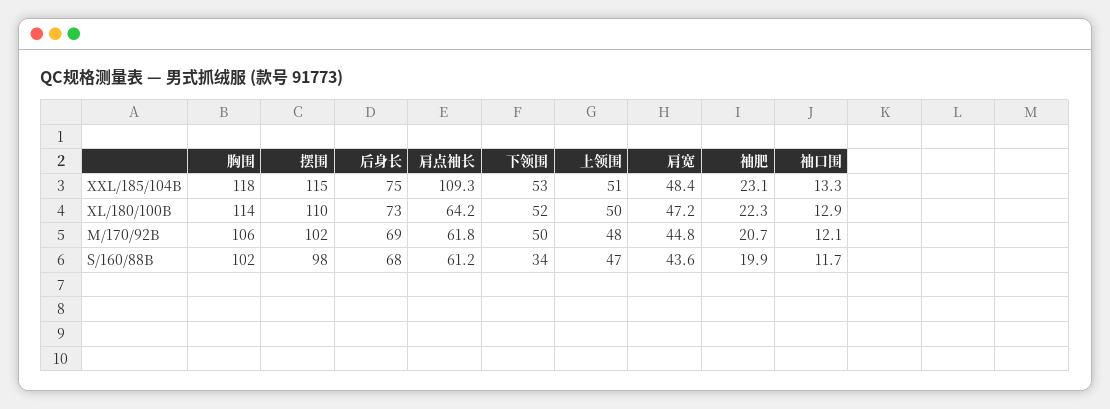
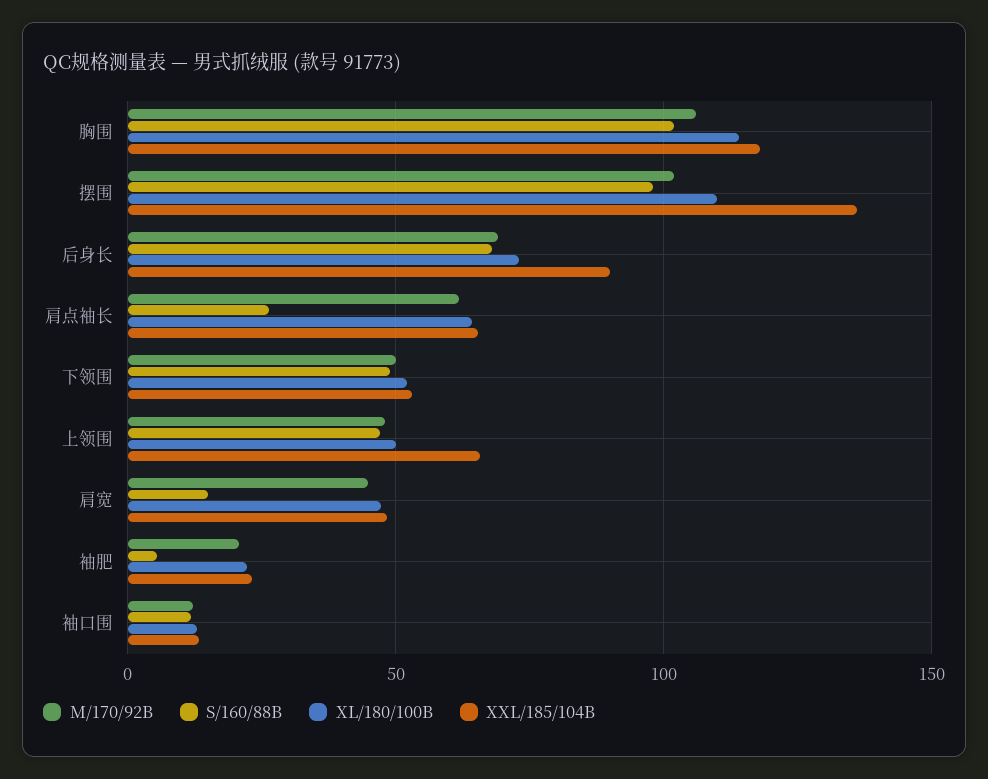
XXL/185/104B, 摆围: 115 -> 135
XXL/185/104B, 后身长: 75 -> 90
XXL/185/104B, 肩点袖长: 109.3 -> 65
XXL/185/104B, 上领围: 51 -> 65
S/160/88B, 肩点袖长: 61.2 -> 25
S/160/88B, 下领围: 34 -> 50
S/160/88B, 肩宽: 43.6 -> 15
S/160/88B, 袖肥: 19.9 -> 5

